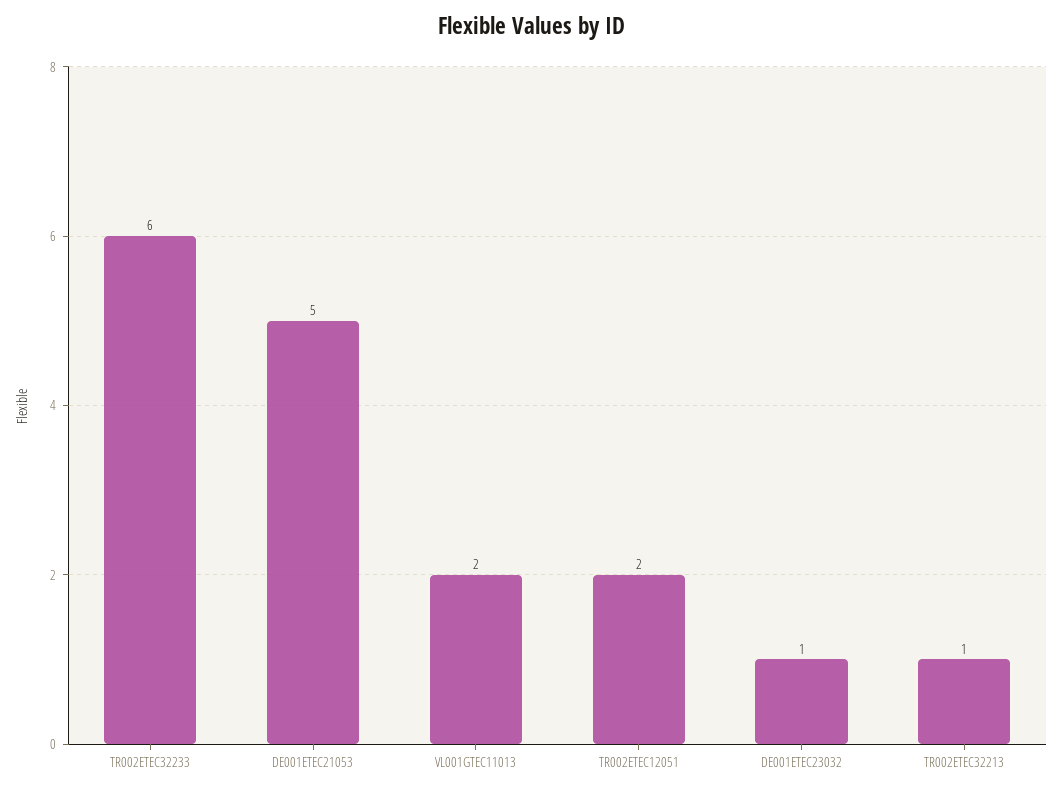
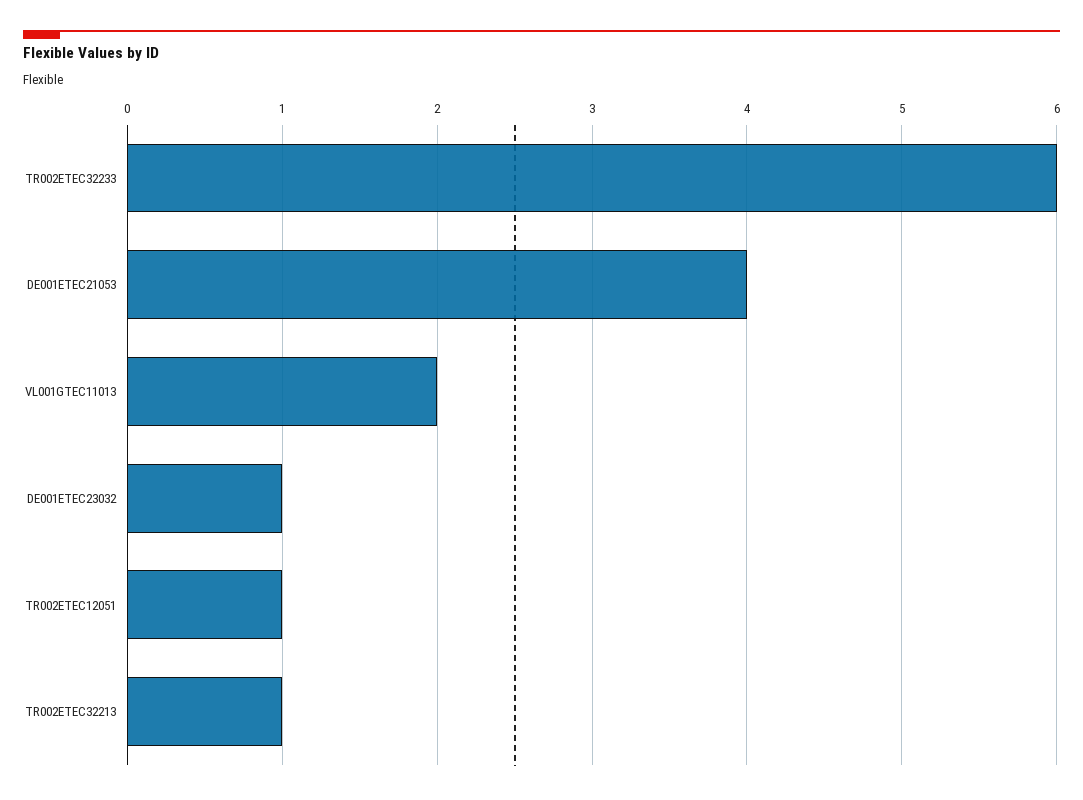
DE001ETEC21053: 5 -> 4
TR002ETEC12051: 2 -> 1

